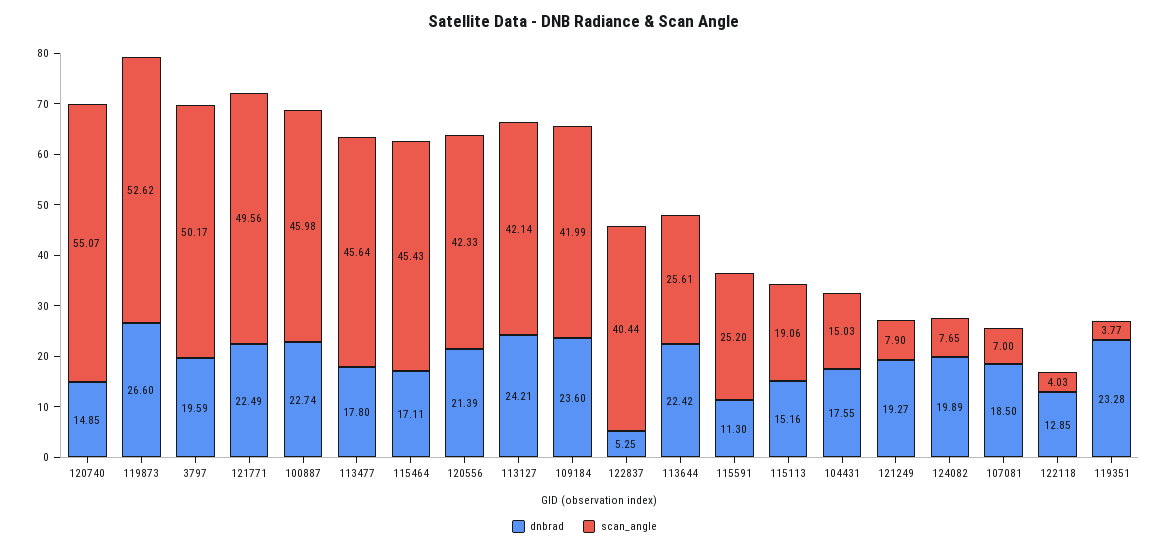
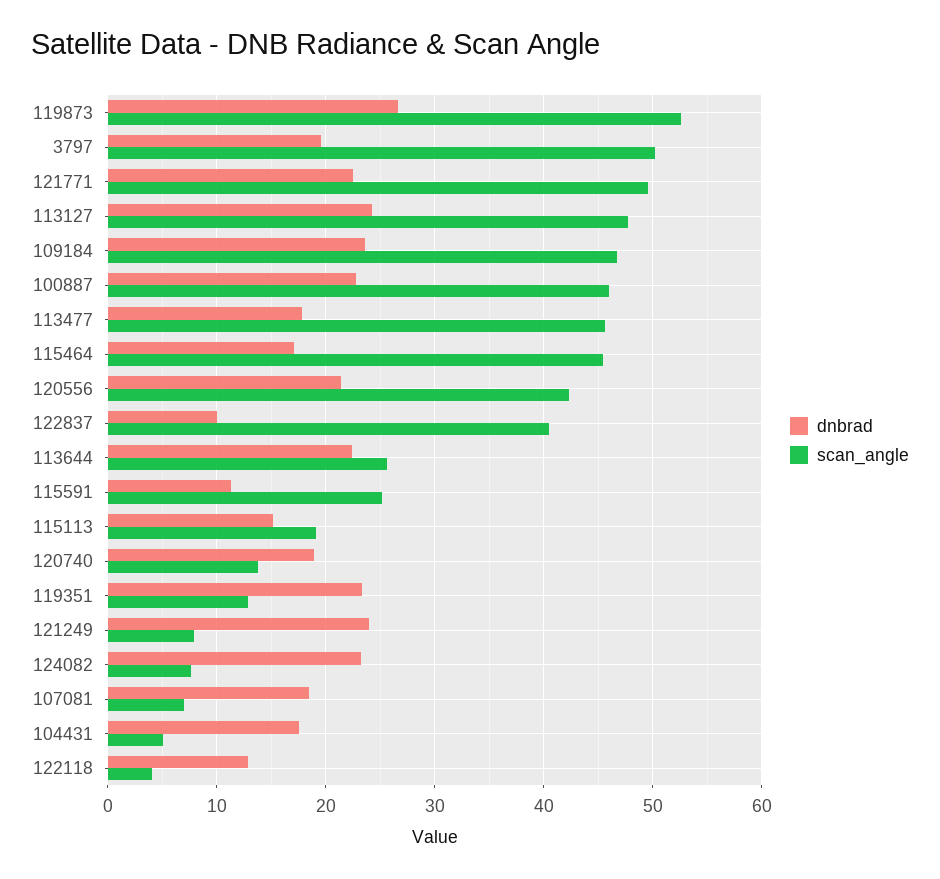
dnbrad, 120740: 14.85 -> 19
scan_angle, 120740: 55.07 -> 14
scan_angle, 113127: 42.14 -> 48
scan_angle, 109184: 41.99 -> 47
dnbrad, 122837: 5.25 -> 10
scan_angle, 104431: 15.03 -> 5
dnbrad, 121249: 19.27 -> 24
dnbrad, 124082: 19.89 -> 23
scan_angle, 119351: 3.77 -> 13

